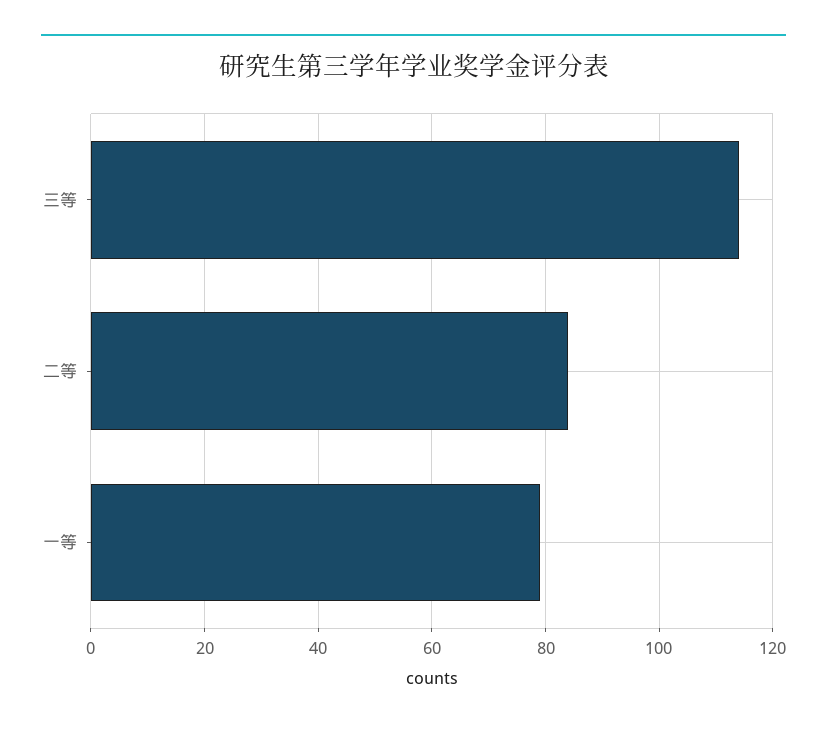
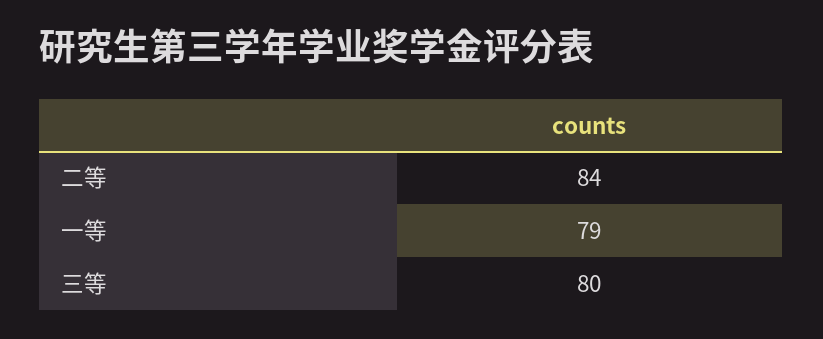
三等: 115 -> 80

